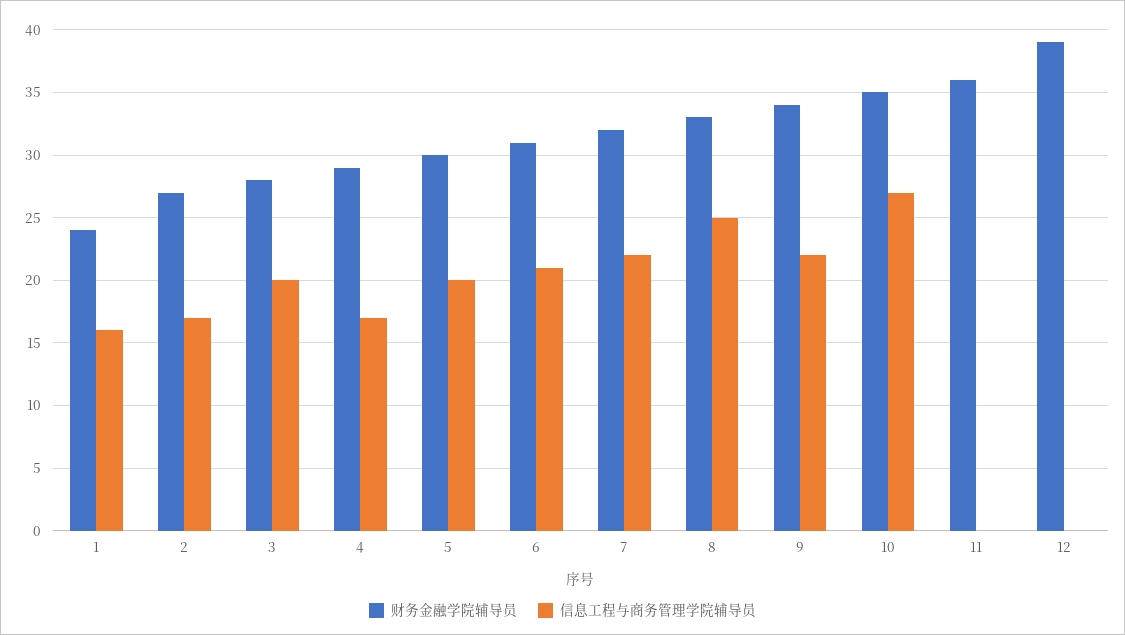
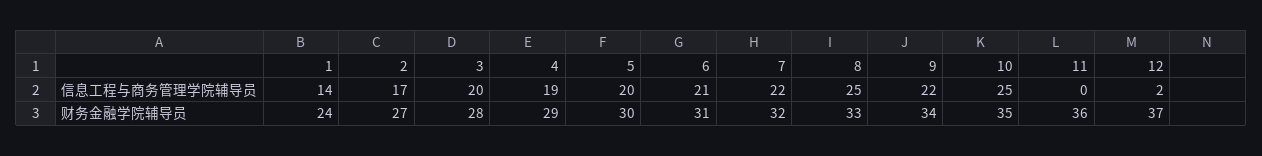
信息工程与商务管理学院辅导员, 1: 16 -> 14
信息工程与商务管理学院辅导员, 4: 17 -> 19
信息工程与商务管理学院辅导员, 10: 27 -> 25
财务金融学院辅导员, 12: 39 -> 37
信息工程与商务管理学院辅导员, 12: 0 -> 2

